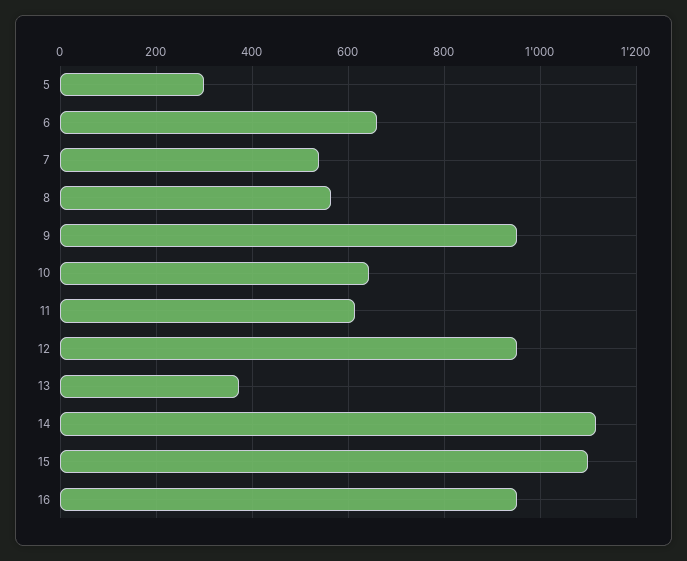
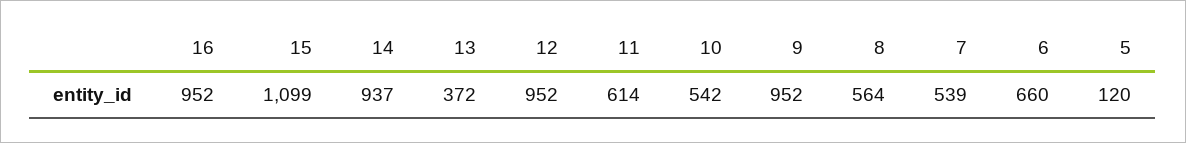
5: 300 -> 120
10: 640 -> 542
14: 1120 -> 937

